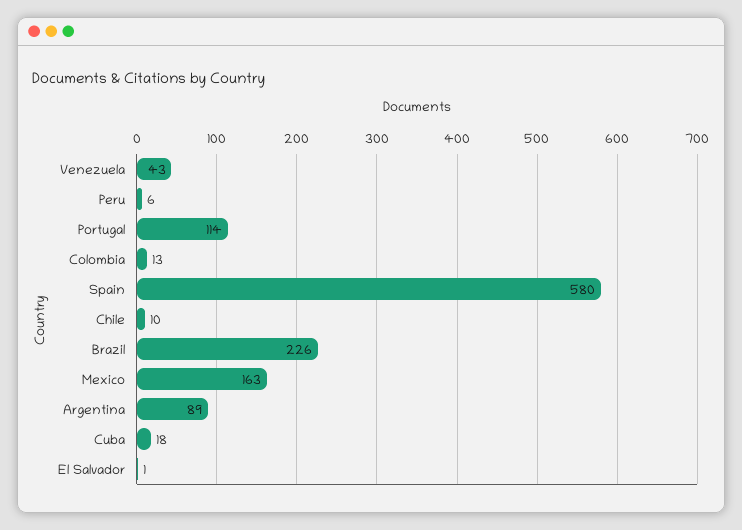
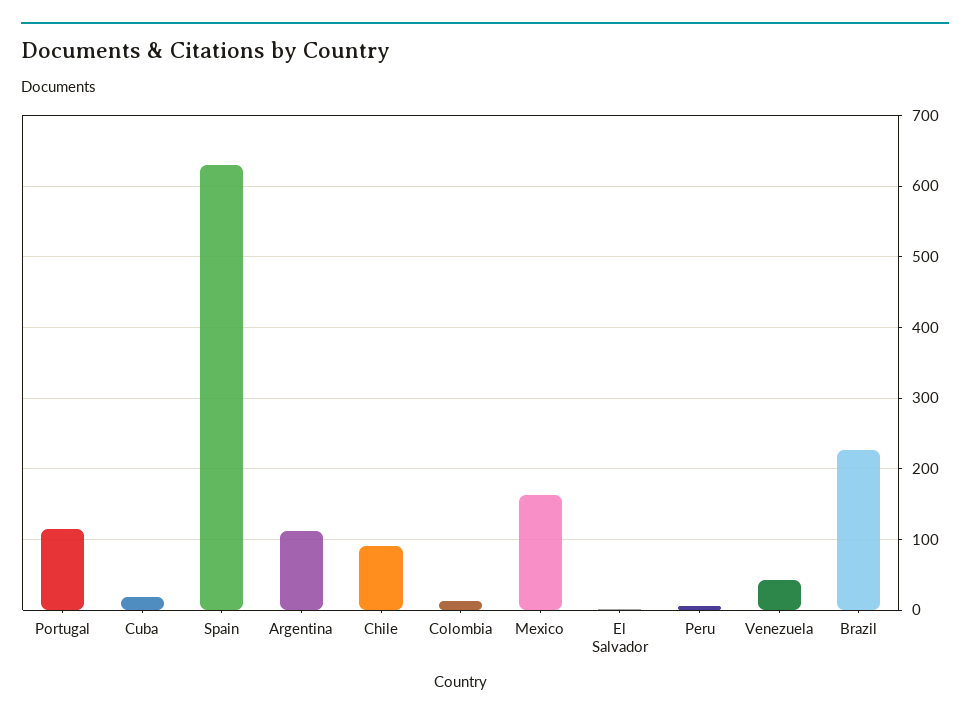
Spain: 580 -> 630
Chile: 10 -> 90
Argentina: 89 -> 110

